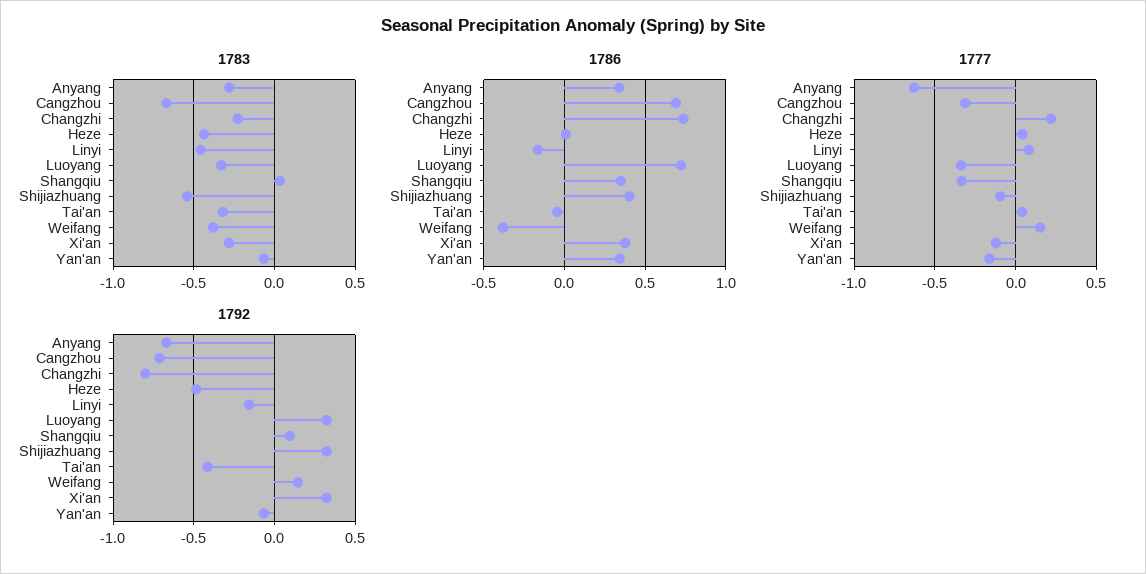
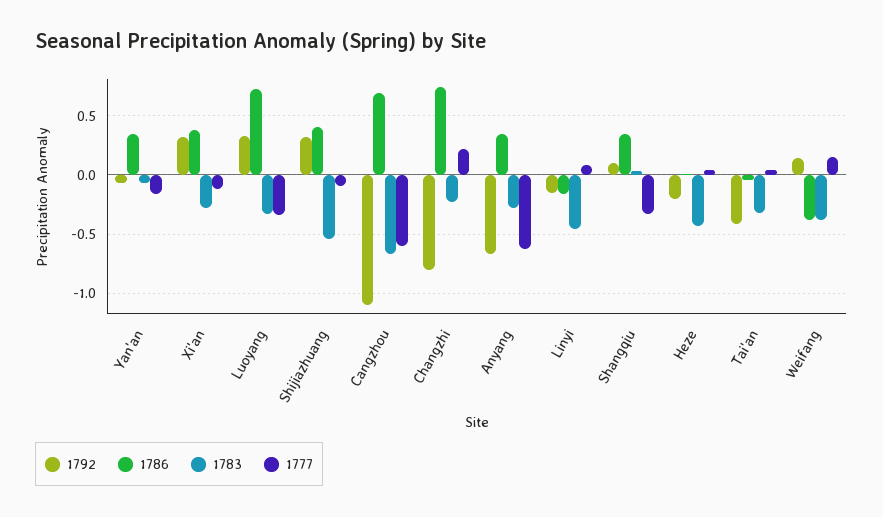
1777, Cangzhou: -0.3 -> -0.6
1792, Cangzhou: -0.7 -> -1.1
1792, Heze: -0.5 -> -0.2

